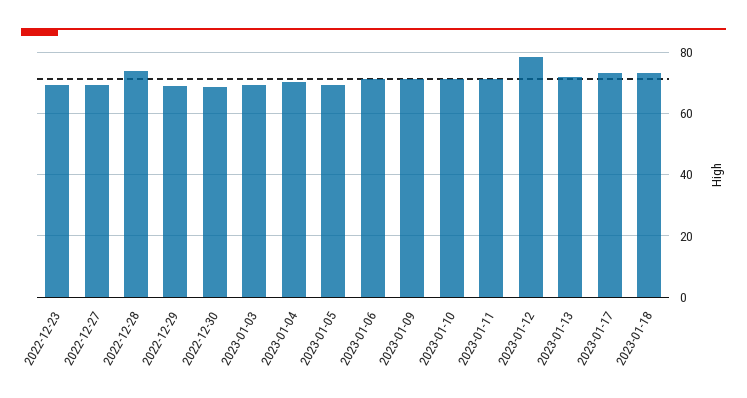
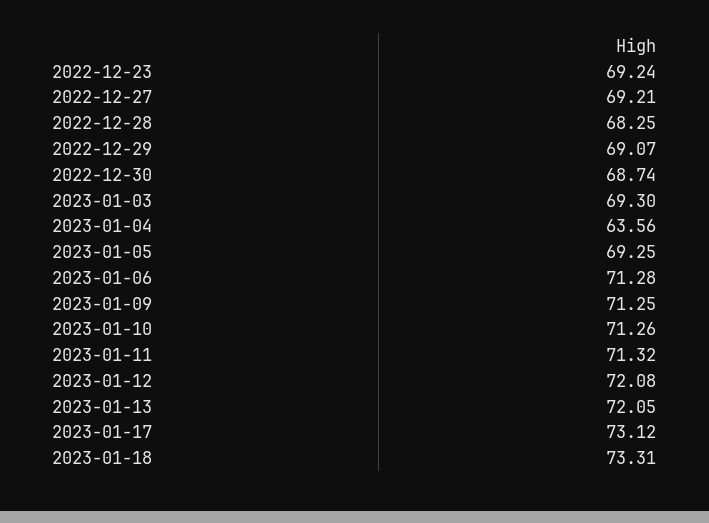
2022-12-28: 74 -> 68.25
2023-01-04: 70 -> 63.56
2023-01-12: 78 -> 72.08

